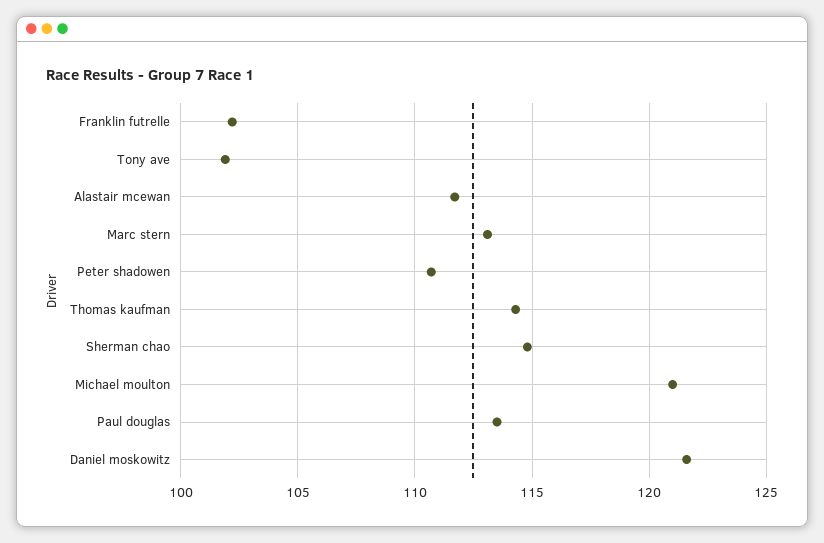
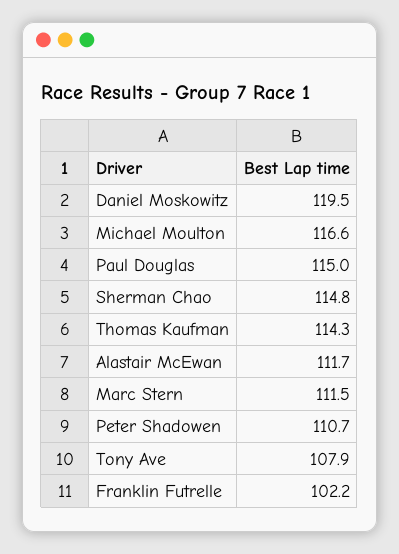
Tony ave: 102 -> 107.9
Marc stern: 113 -> 111.5
Michael moulton: 121 -> 116.6
Paul douglas: 113.5 -> 115
Daniel moskowitz: 121.5 -> 119.5

